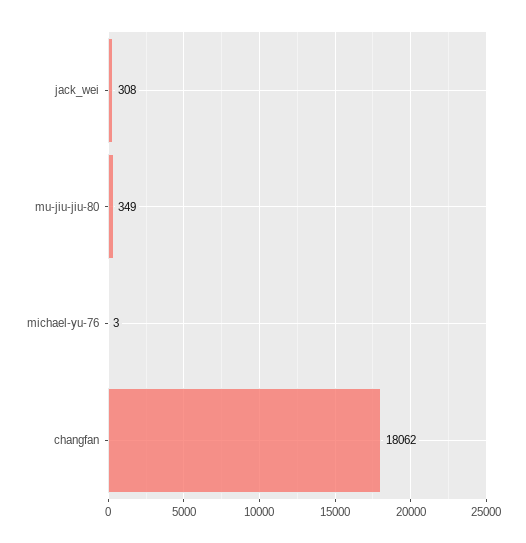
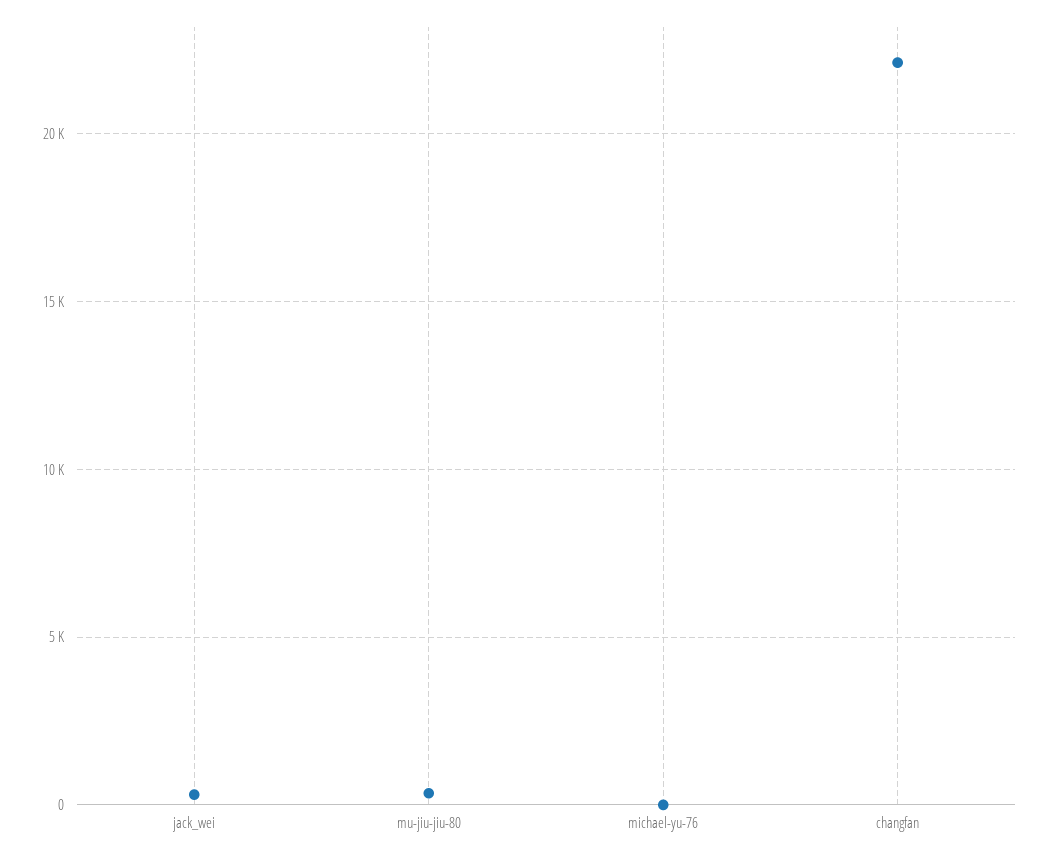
changfan: 18062 -> 22000

